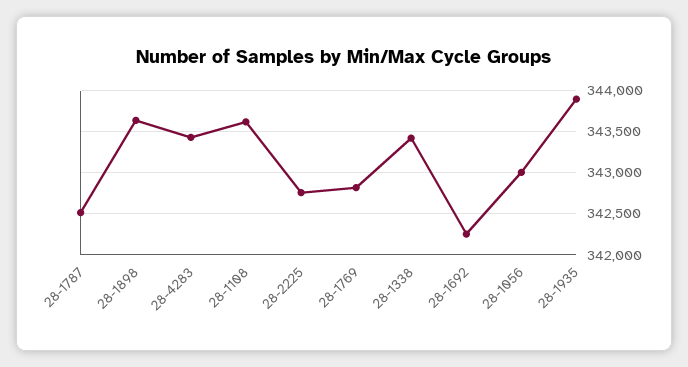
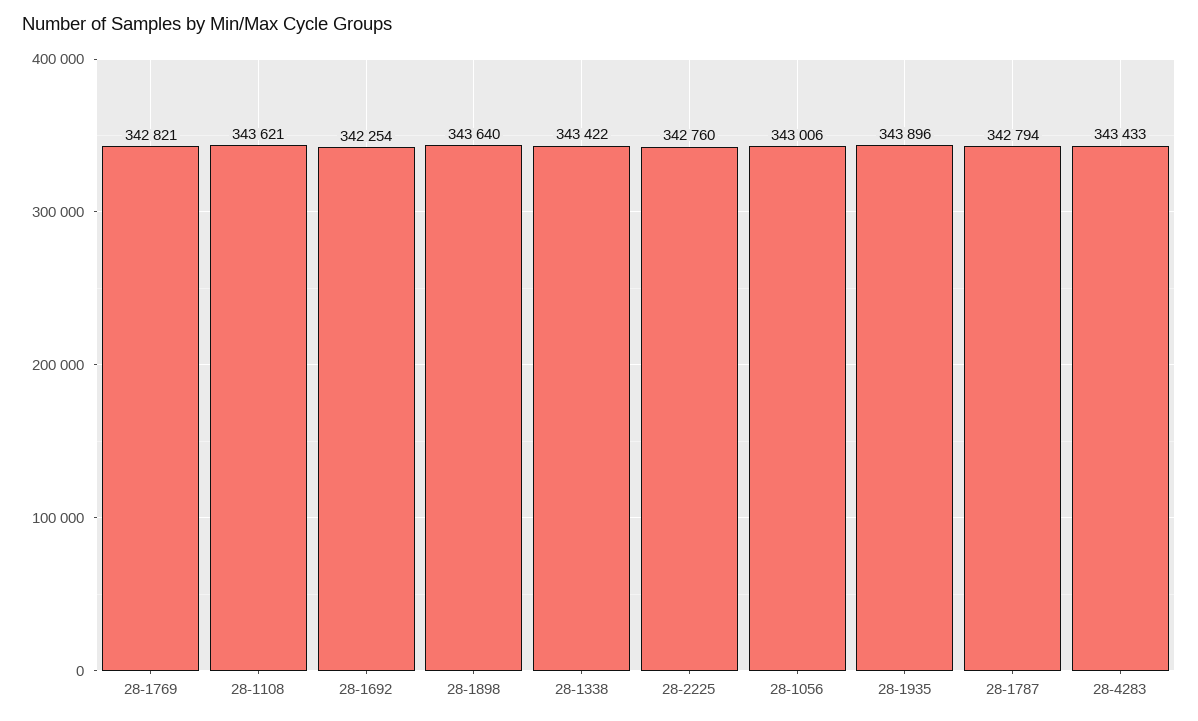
28-1787: 342500 -> 342794

